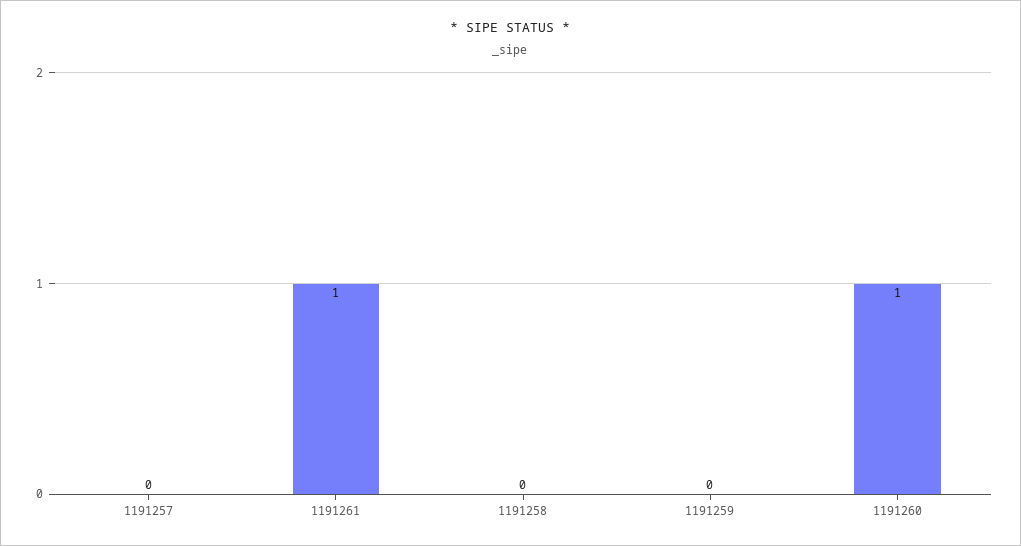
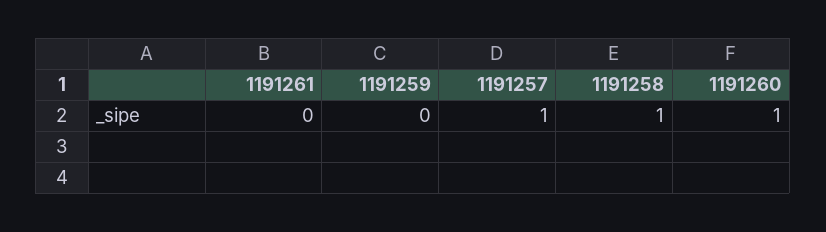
1191257: 0 -> 1
1191261: 1 -> 0
1191258: 0 -> 1

